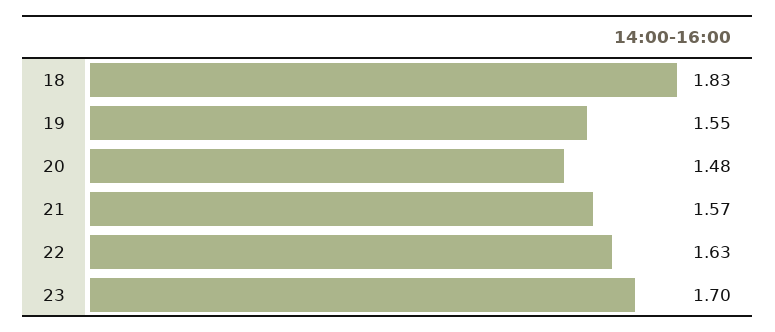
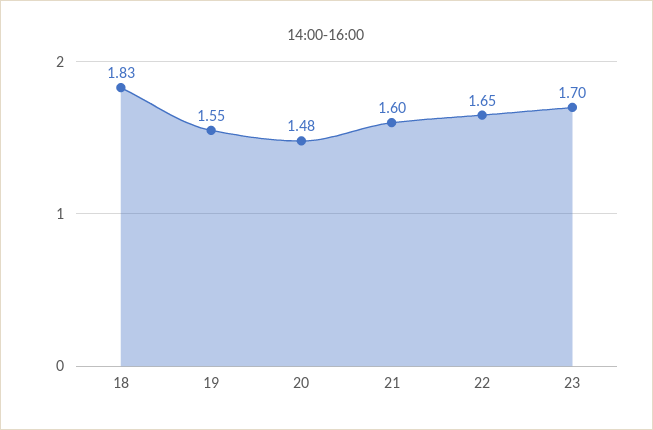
21: 1.57 -> 1.6
22: 1.63 -> 1.65

